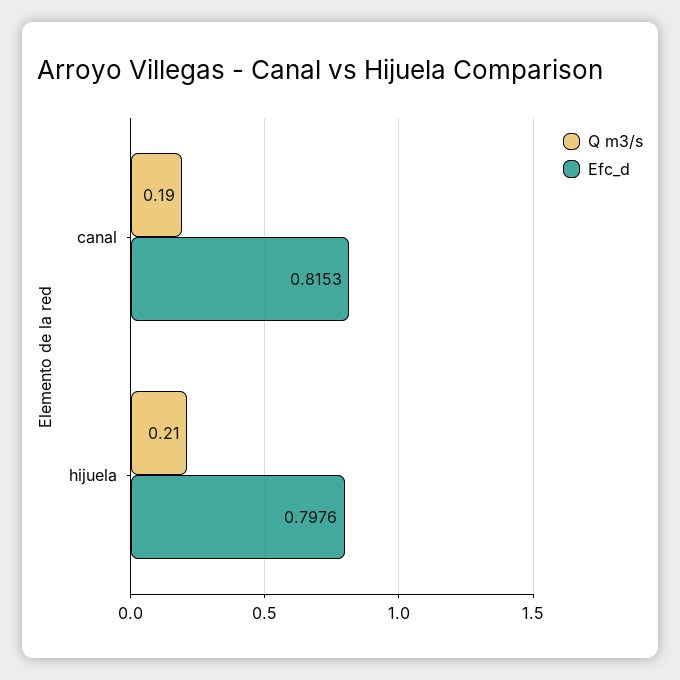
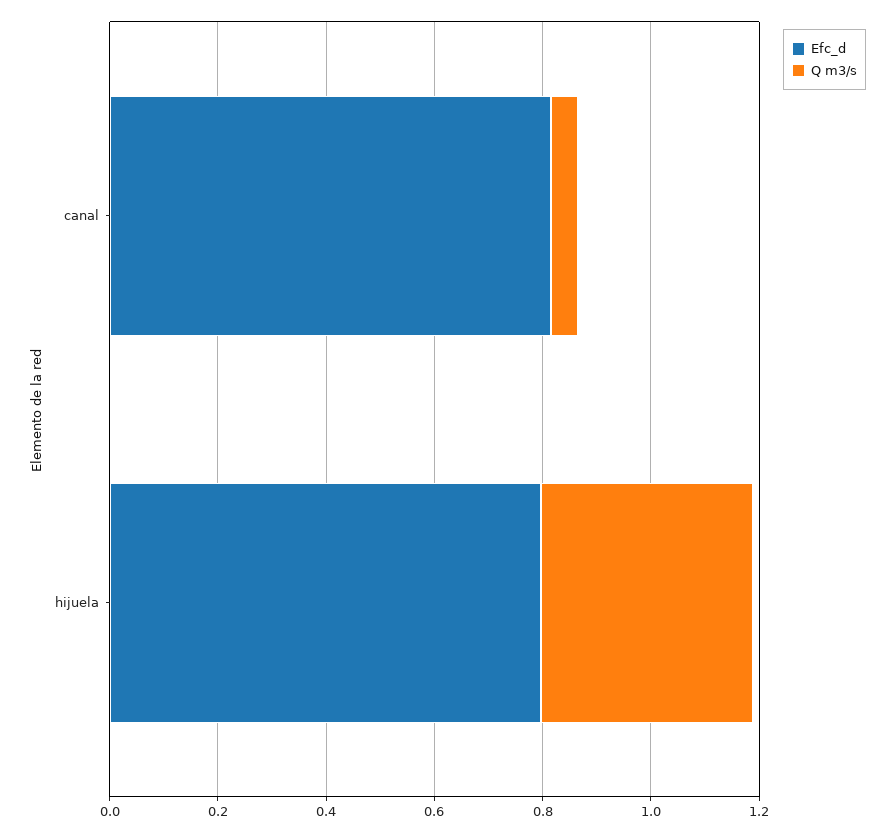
Q m3/s, canal: 0.19 -> 0.05
Q m3/s, hijuela: 0.21 -> 0.4

